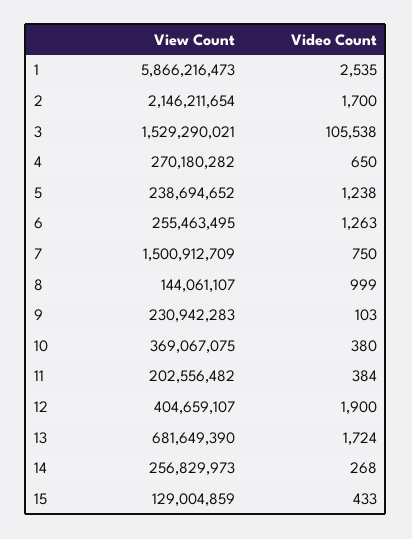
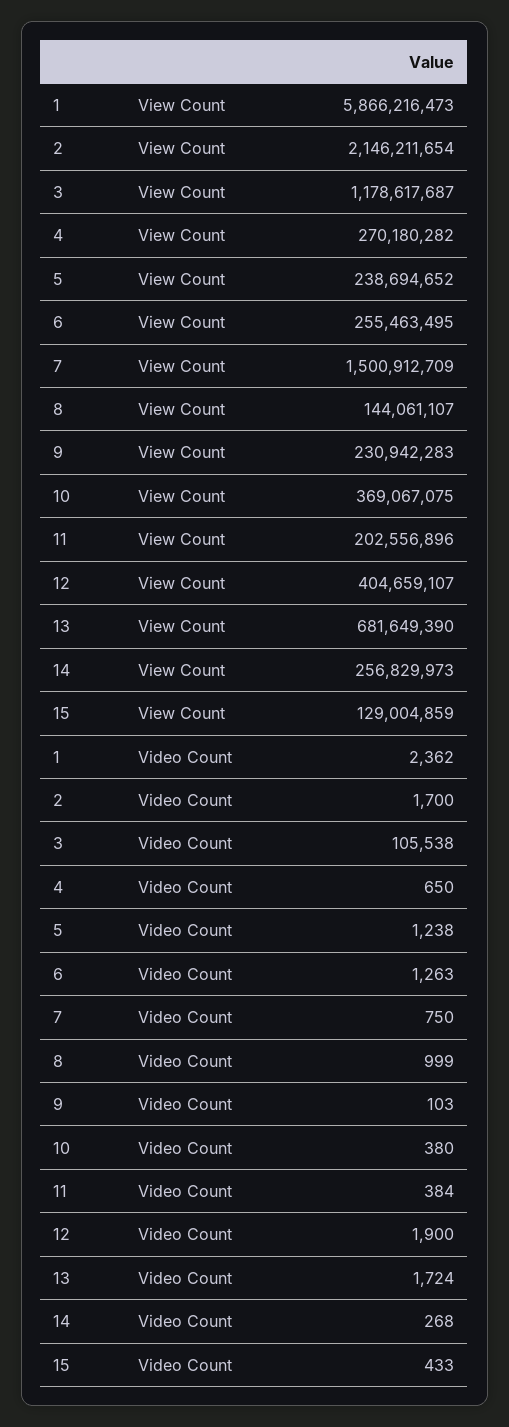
Video Count, 1: 2535 -> 2362
View Count, 3: 1529290021 -> 1178617687
View Count, 11: 202556482 -> 202556896

